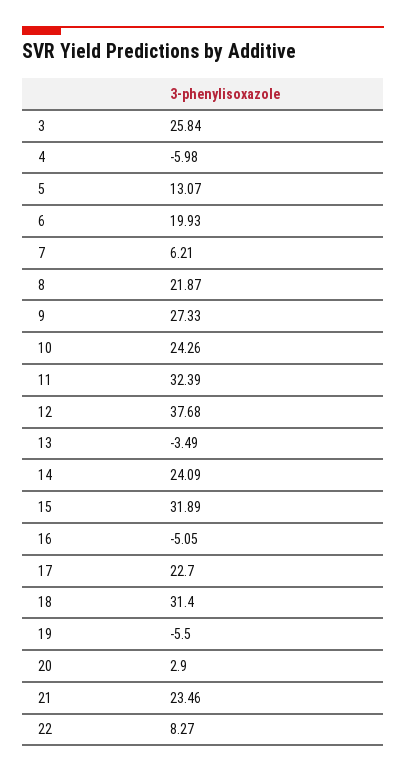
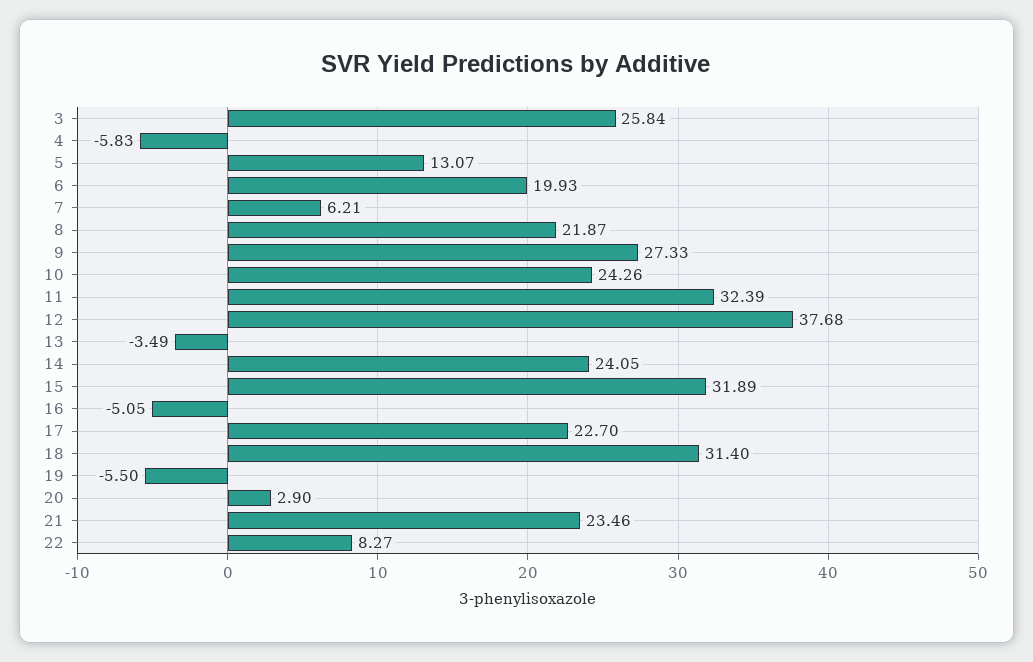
4: -5.98 -> -5.83
14: 24.09 -> 24.05

